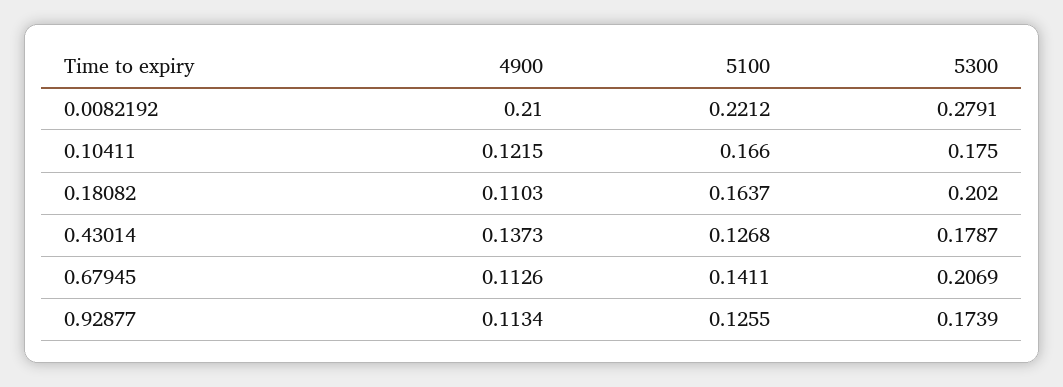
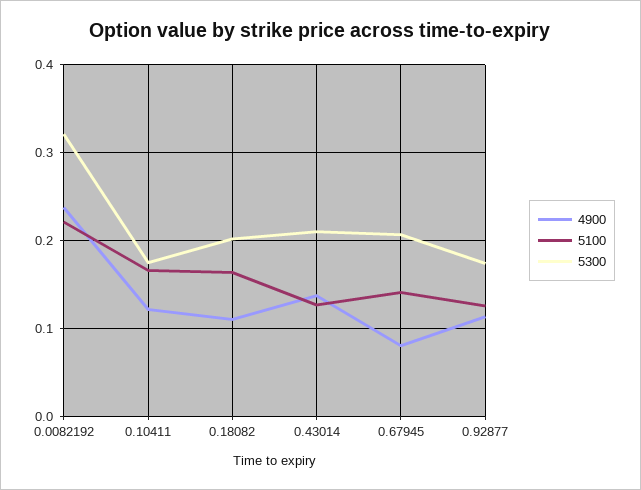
4900, 0.0082192: 0.21 -> 0.24
5300, 0.0082192: 0.2791 -> 0.32
5300, 0.43014: 0.1787 -> 0.21
4900, 0.67945: 0.1126 -> 0.08

